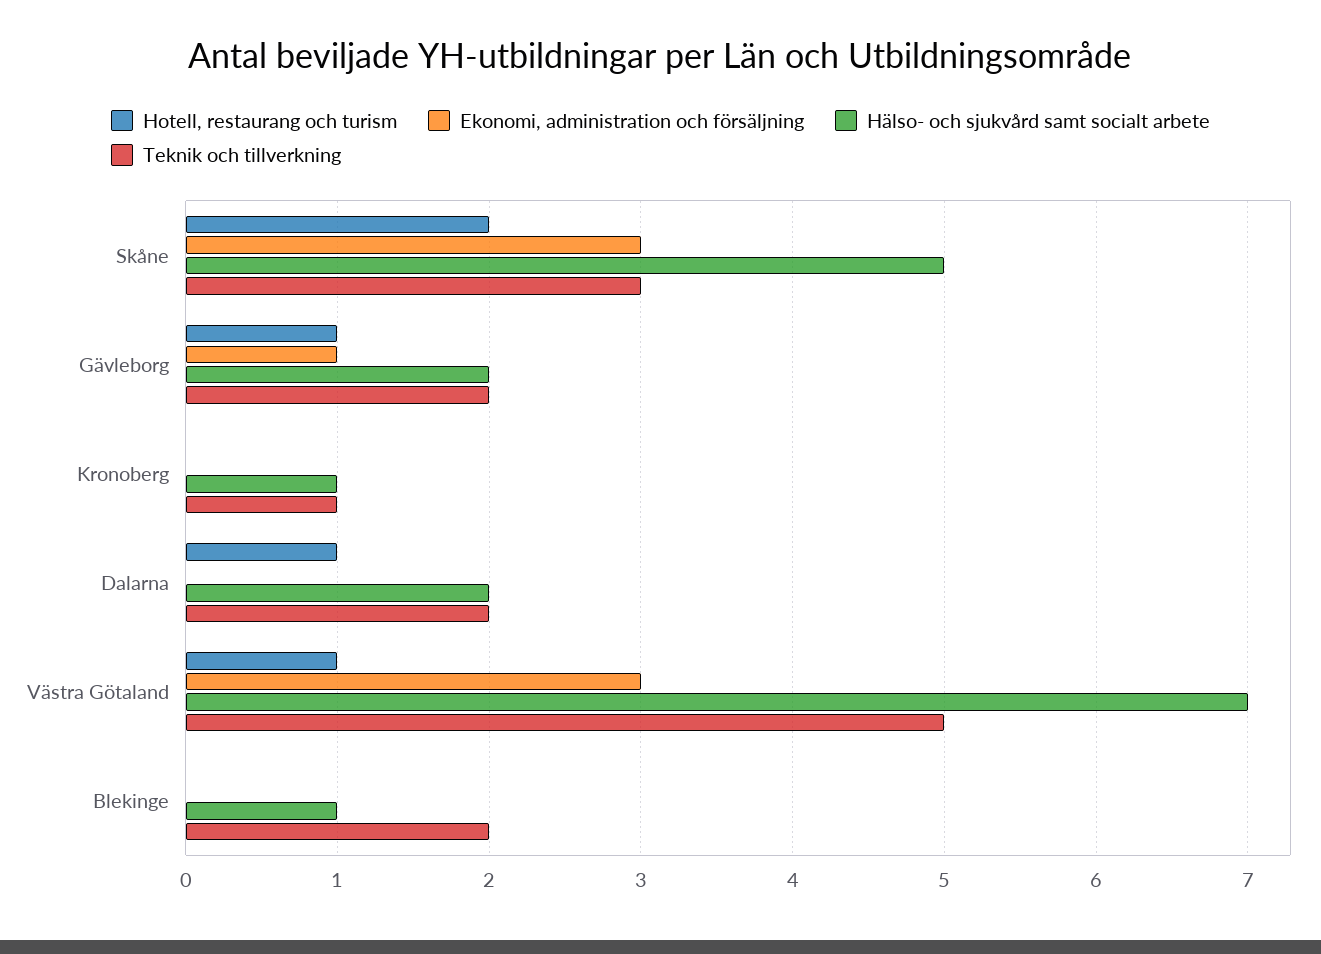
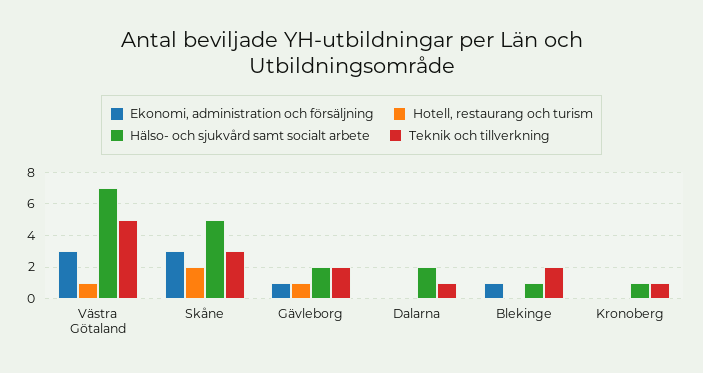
Hotell, restaurang och turism, Dalarna: 1 -> 0
Teknik och tillverkning, Dalarna: 2 -> 1
Ekonomi, administration och försäljning, Blekinge: 0 -> 1

